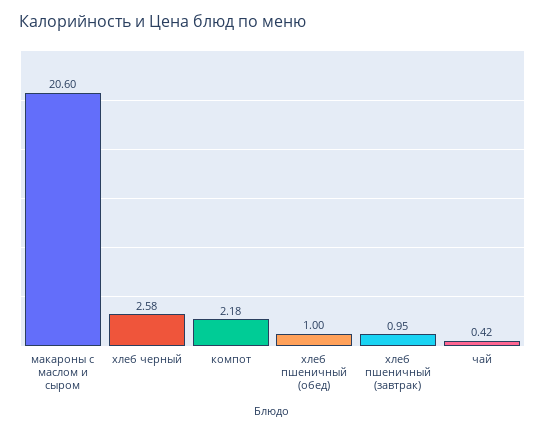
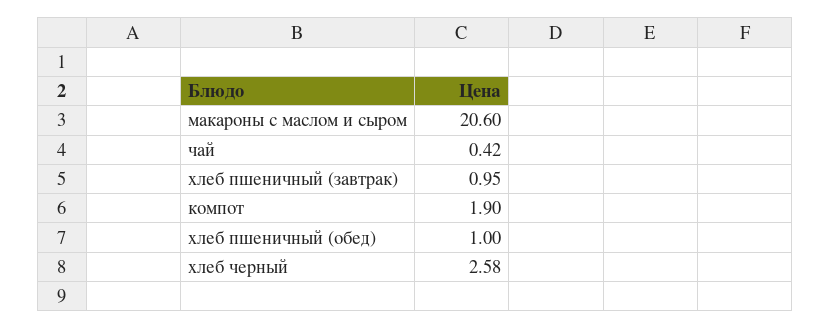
компот: 2.18 -> 1.9

